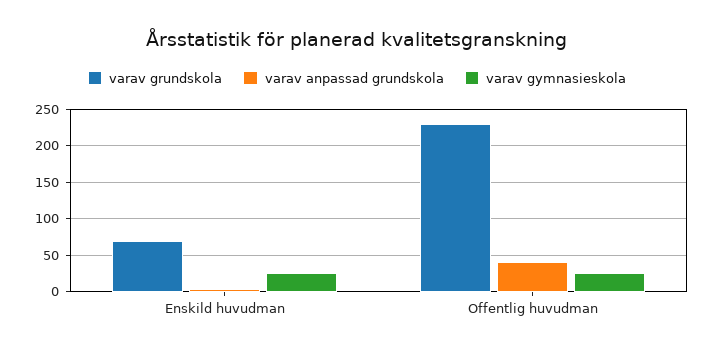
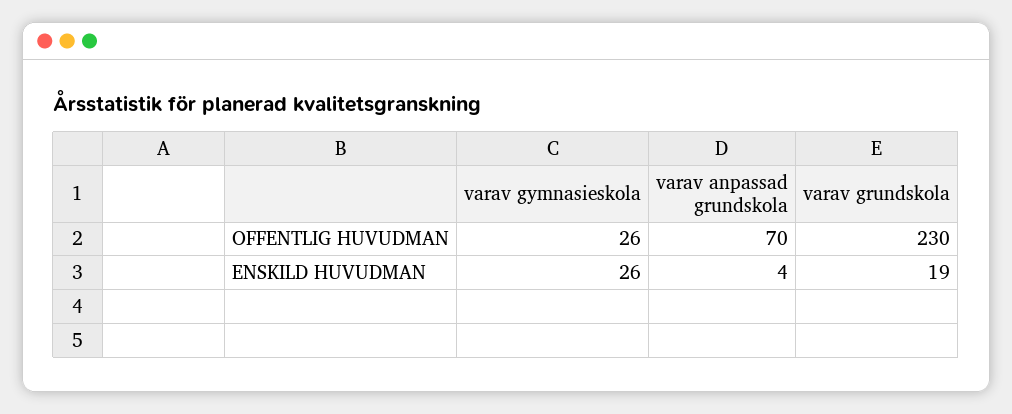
varav grundskola, Enskild huvudman: 70 -> 19
varav anpassad grundskola, Offentlig huvudman: 40 -> 70

